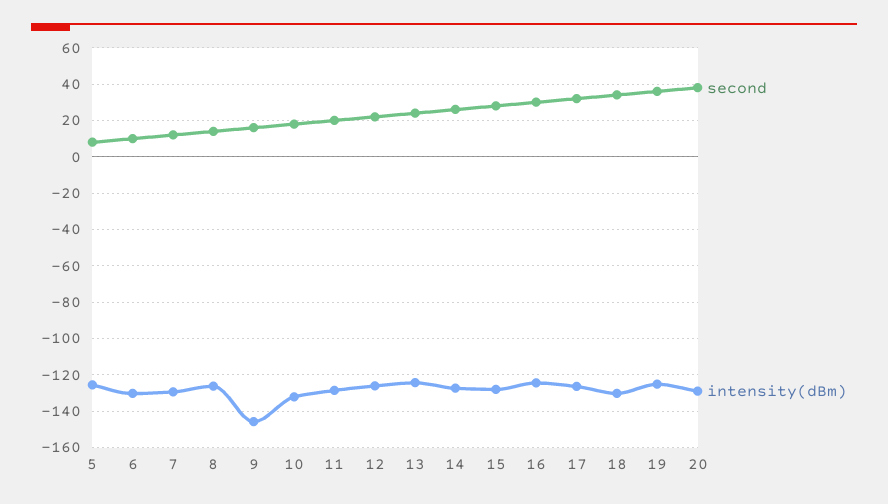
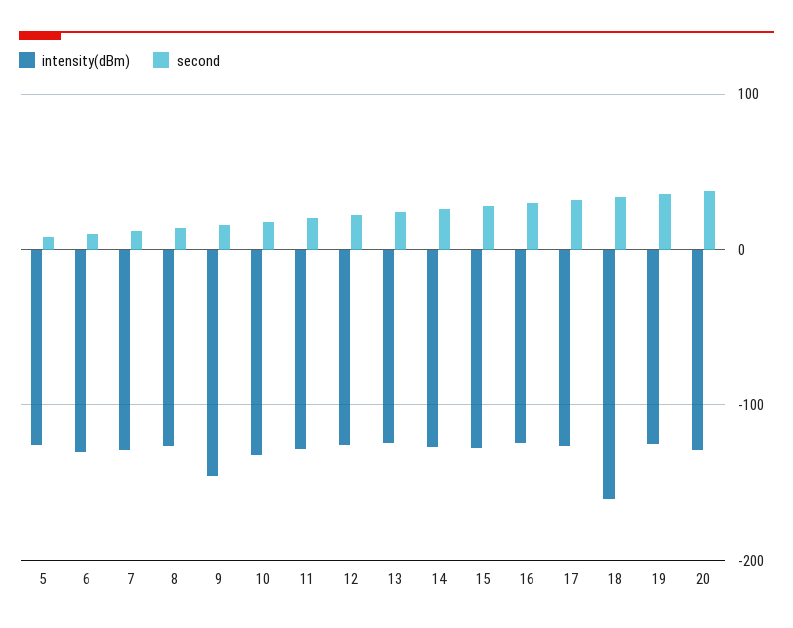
intensity(dBm), 18: -130 -> -160

